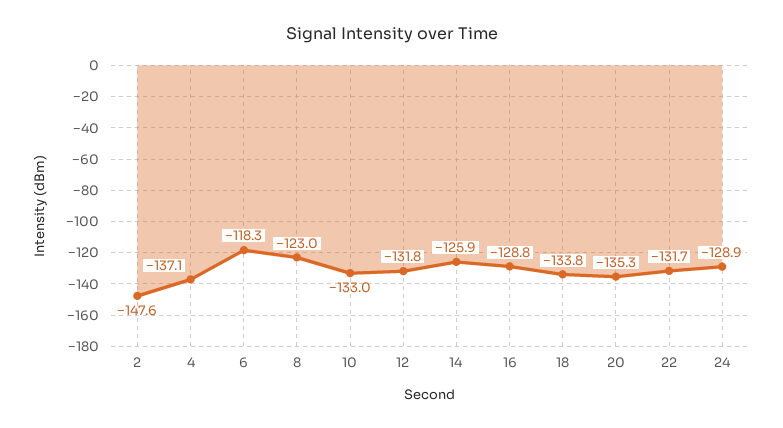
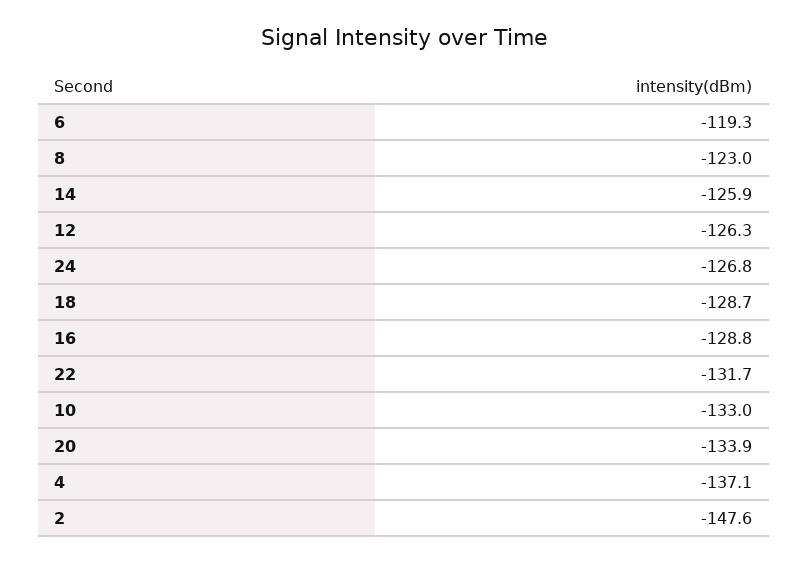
6: -118.3 -> -119.3
12: -131.8 -> -126.3
18: -133.8 -> -128.7
20: -135.3 -> -133.9
24: -128.9 -> -126.8

